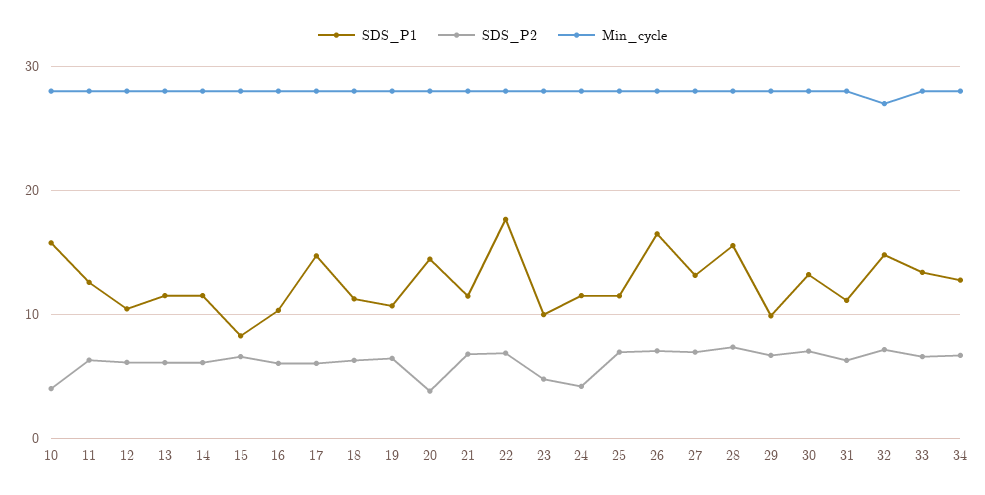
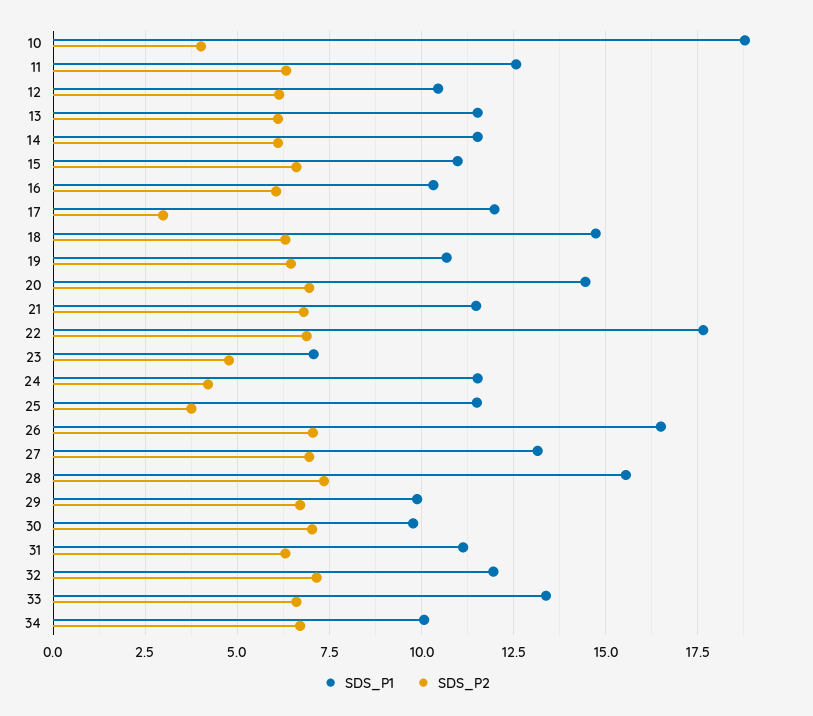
SDS_P1, 10: 16 -> 18.75
Min_cycle, 10: 28 -> none
Min_cycle, 11: 28 -> none
Min_cycle, 12: 28 -> none
Min_cycle, 13: 28 -> none
Min_cycle, 14: 28 -> none
SDS_P1, 15: 8 -> 11
Min_cycle, 15: 28 -> none
Min_cycle, 16: 28 -> none
SDS_P1, 17: 15 -> 12
SDS_P2, 17: 6 -> 3
Min_cycle, 17: 28 -> none
SDS_P1, 18: 11 -> 14.75
Min_cycle, 18: 28 -> none
Min_cycle, 19: 28 -> none
SDS_P2, 20: 4 -> 7
Min_cycle, 20: 28 -> none
Min_cycle, 21: 28 -> none
Min_cycle, 22: 28 -> none
SDS_P1, 23: 10 -> 7
Min_cycle, 23: 28 -> none
Min_cycle, 24: 28 -> none
SDS_P2, 25: 7 -> 3.75
Min_cycle, 25: 28 -> none
Min_cycle, 26: 28 -> none
Min_cycle, 27: 28 -> none
Min_cycle, 28: 28 -> none
Min_cycle, 29: 28 -> none
SDS_P1, 30: 13 -> 9.75
Min_cycle, 30: 28 -> none
Min_cycle, 31: 28 -> none
SDS_P1, 32: 15 -> 12
Min_cycle, 32: 27 -> none
Min_cycle, 33: 28 -> none
SDS_P1, 34: 13 -> 10
Min_cycle, 34: 28 -> none

